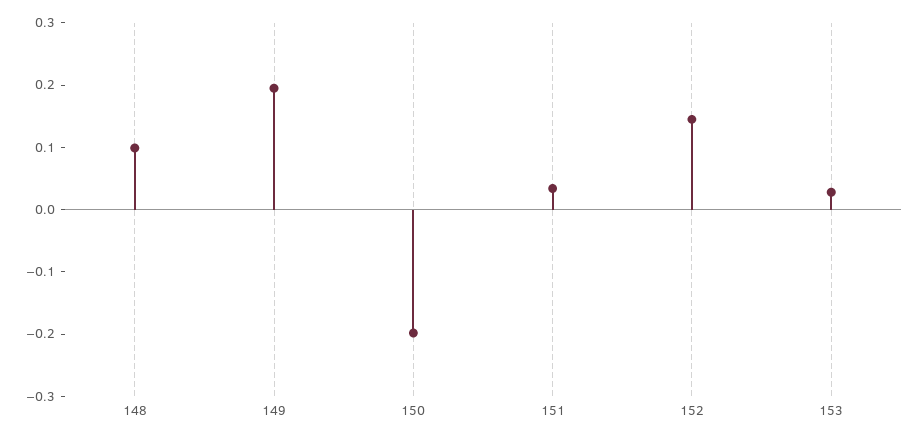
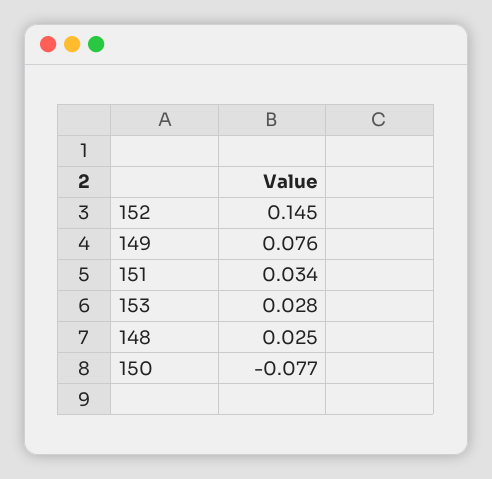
148: 0.1 -> 0.025
149: 0.2 -> 0.076
150: -0.2 -> -0.077

